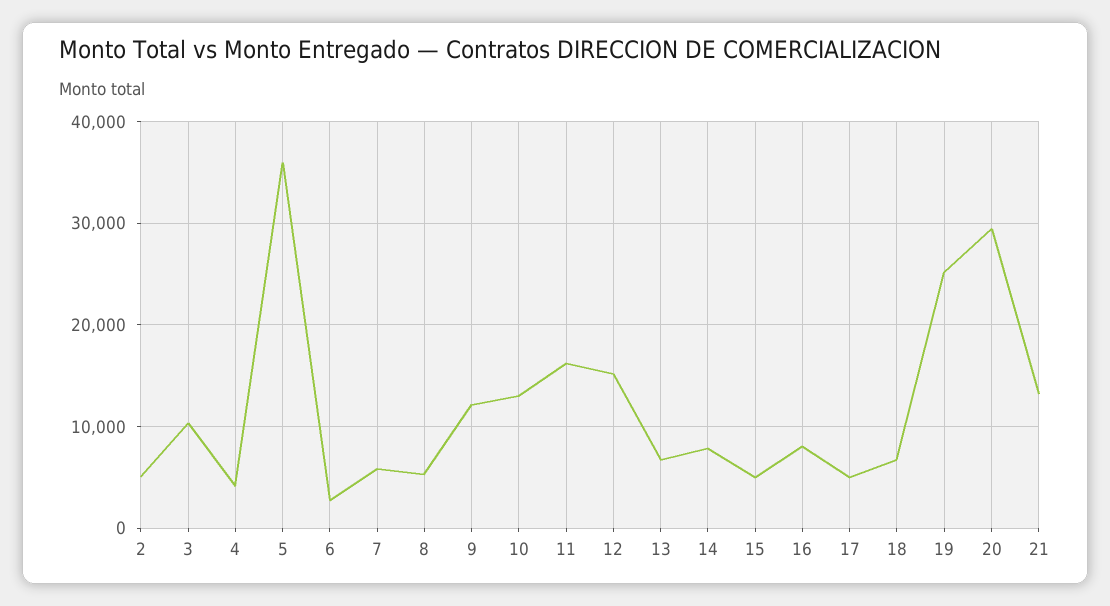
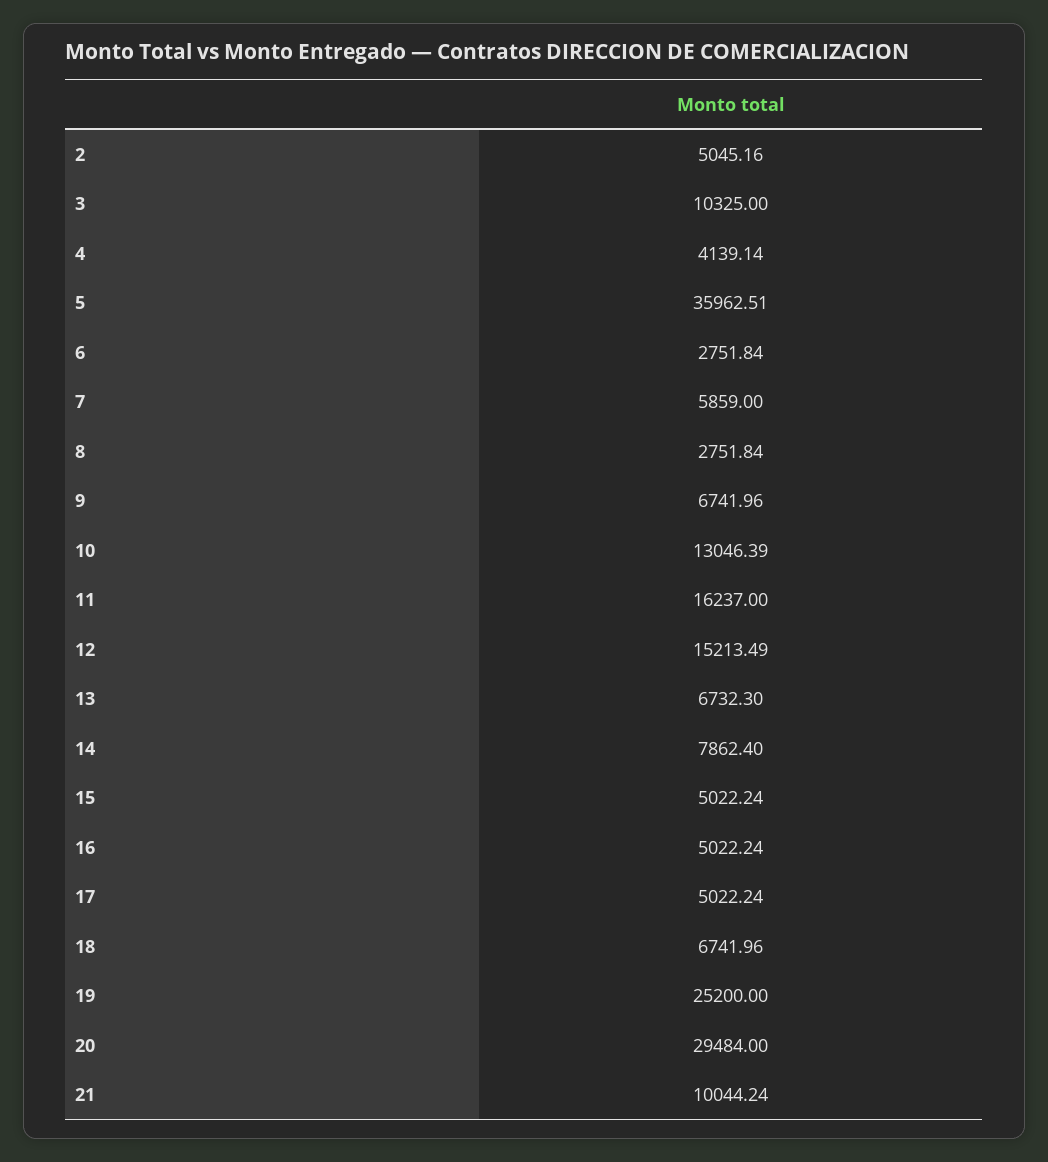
8: 5000 -> 2751.84
9: 12000 -> 6741.96
16: 8000 -> 5022.24
21: 13000 -> 10044.24

